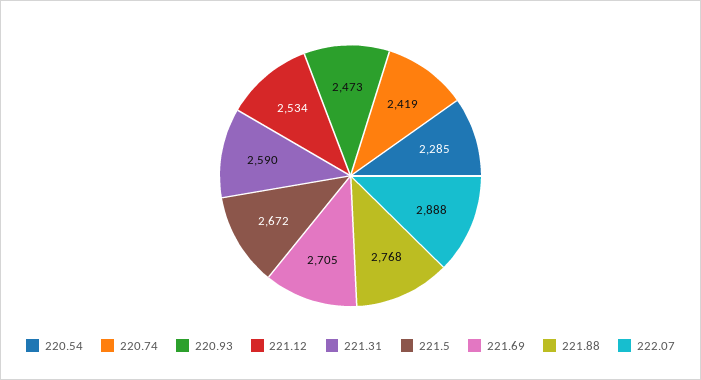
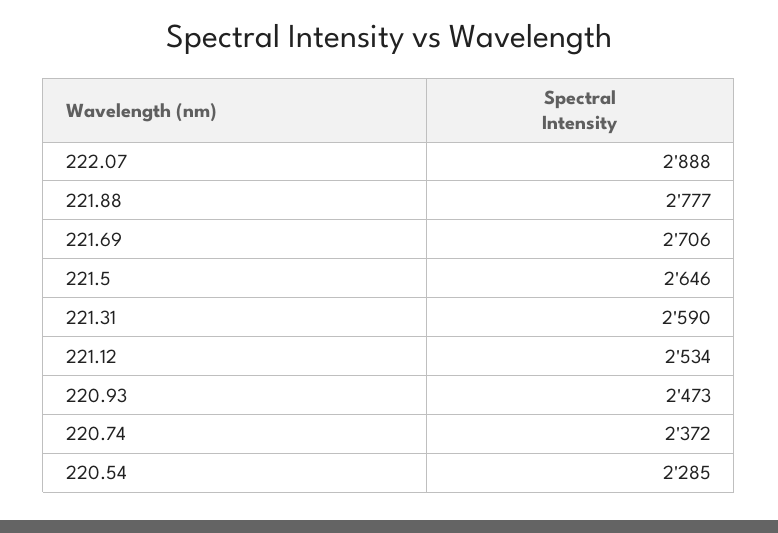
220.74: 2419 -> 2372
221.5: 2672 -> 2646
221.69: 2705 -> 2706
221.88: 2768 -> 2777

